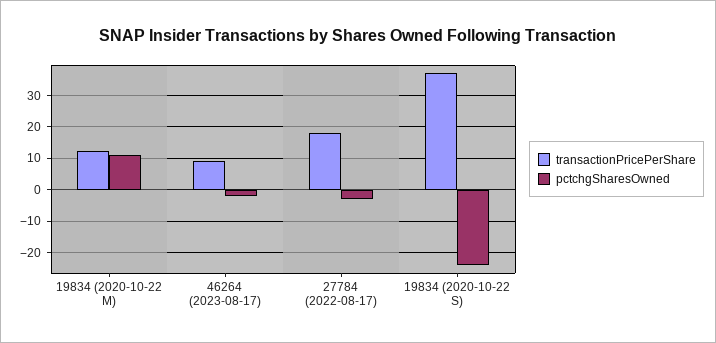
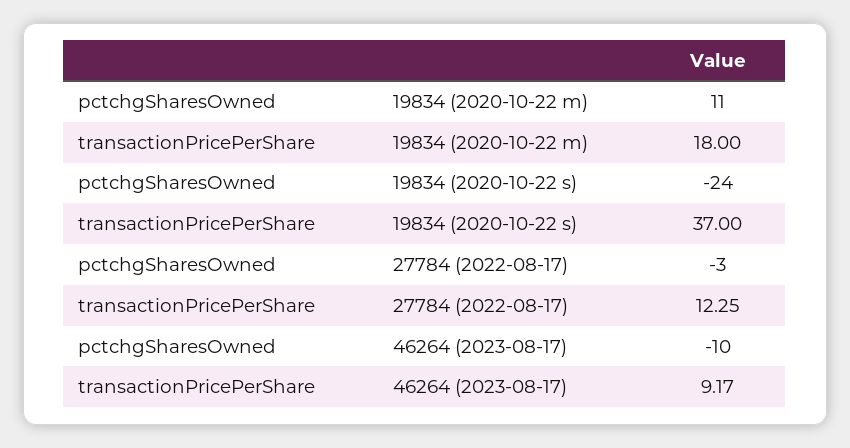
transactionPricePerShare, 19834 (2020-10-22 M): 12 -> 18
pctchgSharesOwned, 46264 (2023-08-17): -2 -> -10
transactionPricePerShare, 27784 (2022-08-17): 18 -> 12.25

